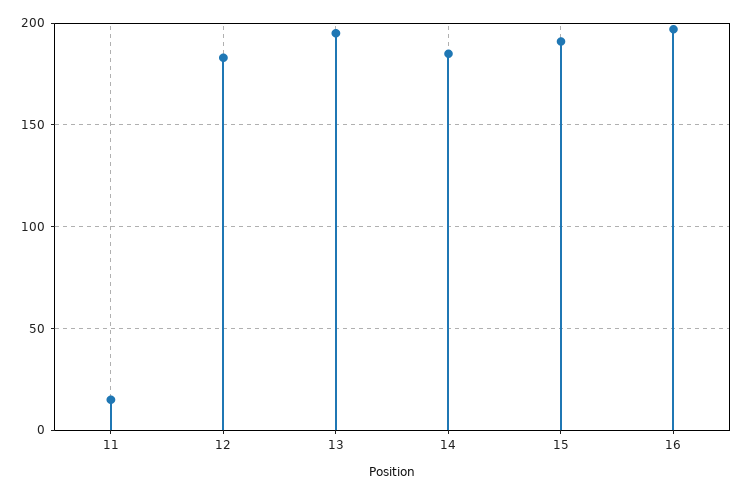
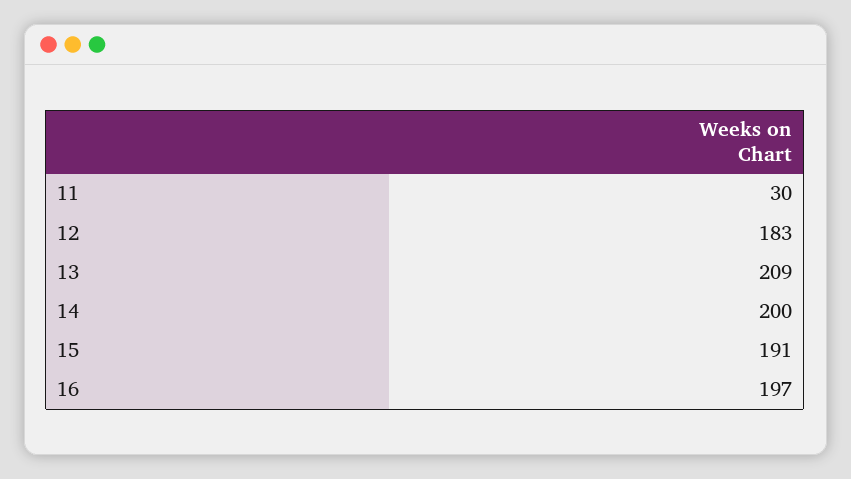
11: 15 -> 30
13: 195 -> 209
14: 185 -> 200

